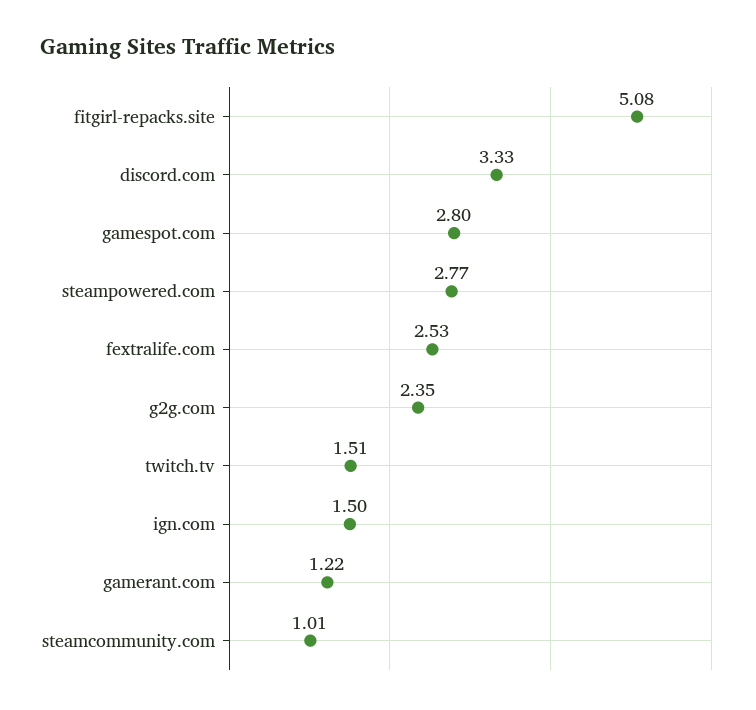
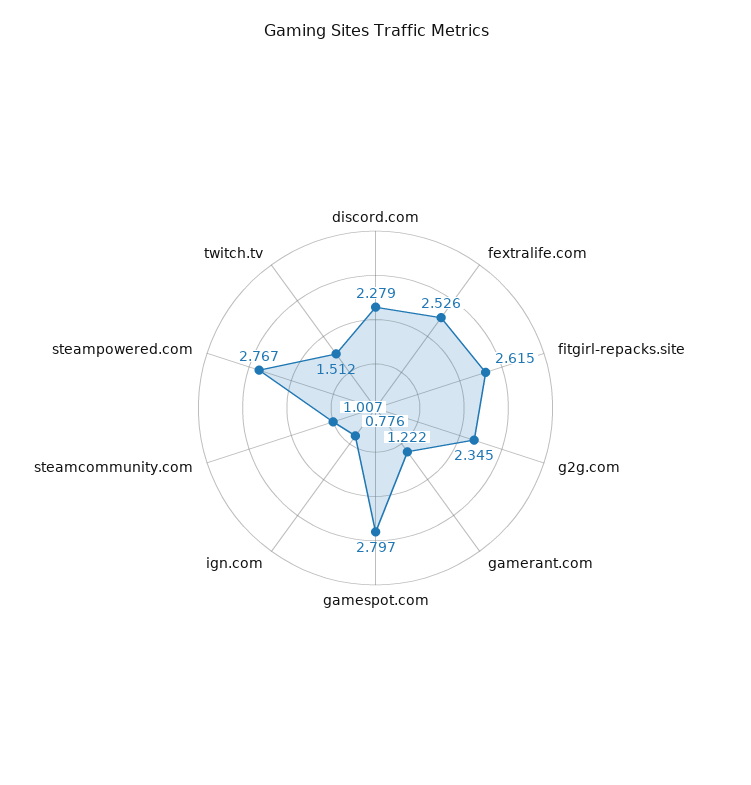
fitgirl-repacks.site: 5.08 -> 2.615
discord.com: 3.33 -> 2.279
ign.com: 1.5 -> 0.776

